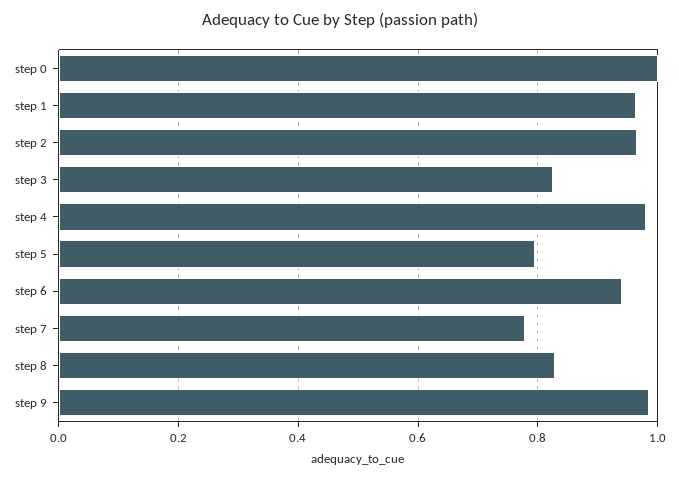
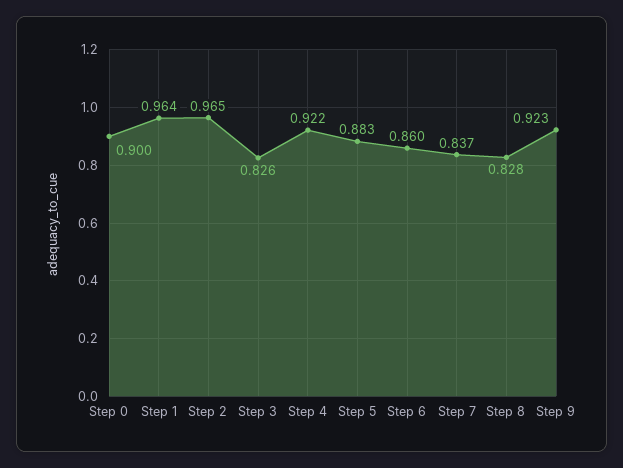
step 0: 1 -> 0.9
step 4: 0.98 -> 0.922
step 5: 0.8 -> 0.883
step 6: 0.94 -> 0.86
step 7: 0.78 -> 0.837
step 9: 0.98 -> 0.923

